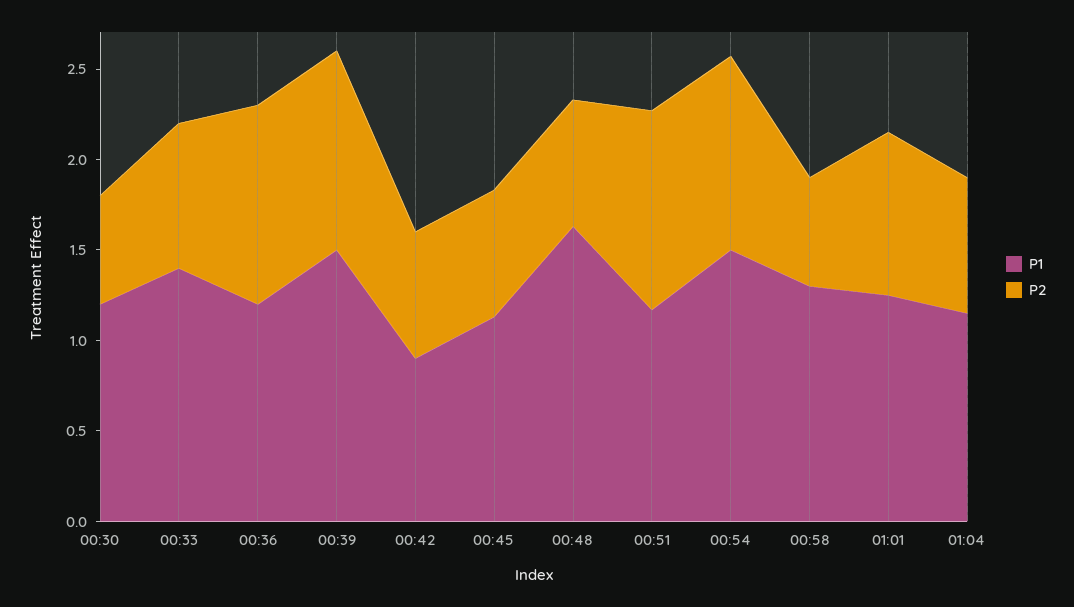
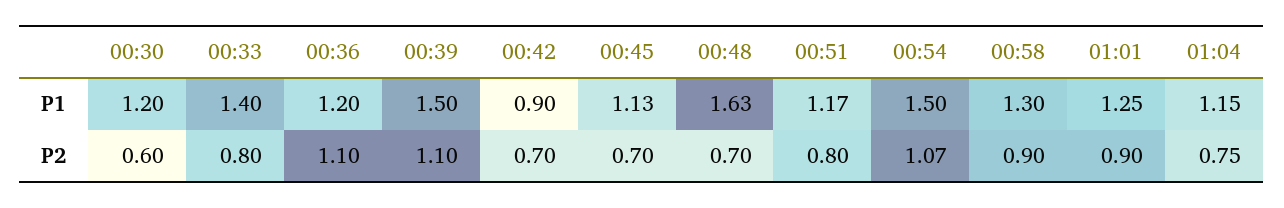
P2, 00:51: 1.1 -> 0.8
P2, 00:58: 0.6 -> 0.9

